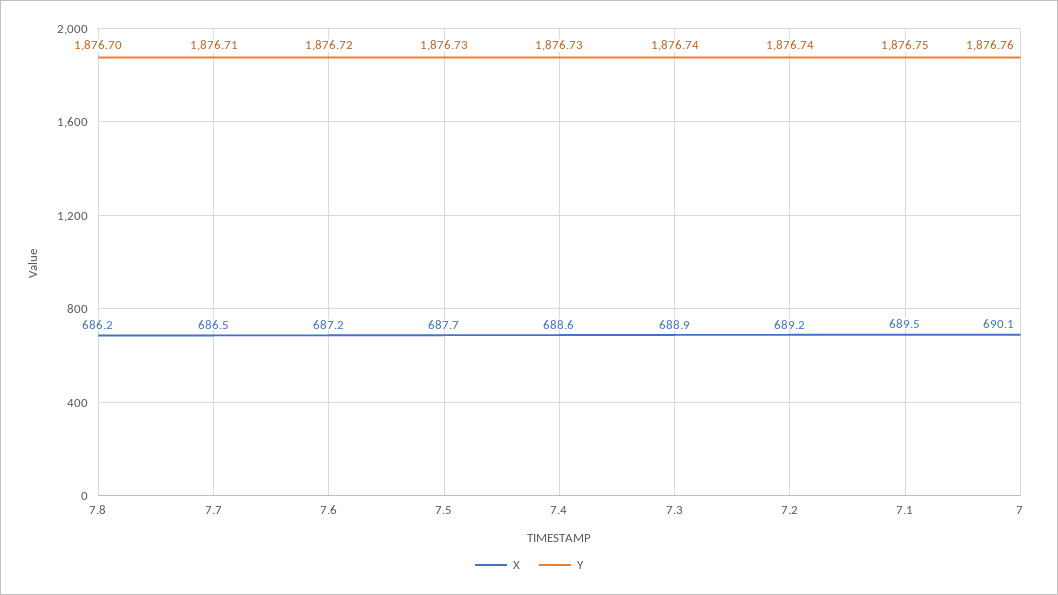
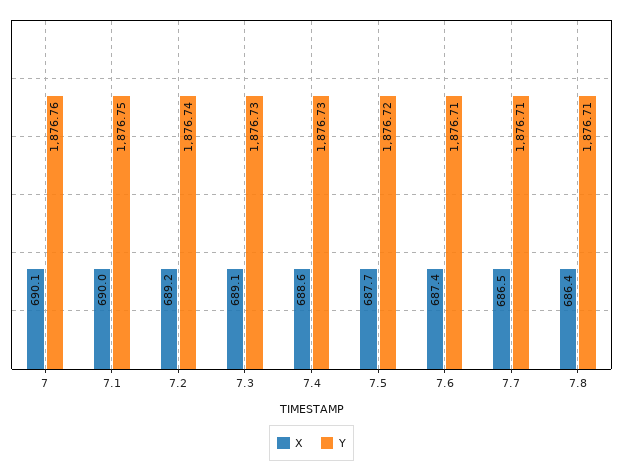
X, 7.8: 686.2 -> 686.4
Y, 7.8: 1876.7 -> 1876.71
X, 7.6: 687.2 -> 687.4
Y, 7.6: 1876.72 -> 1876.71
Y, 7.5: 1876.73 -> 1876.72
X, 7.3: 688.9 -> 689.1
Y, 7.3: 1876.74 -> 1876.73
X, 7.1: 689.5 -> 690

